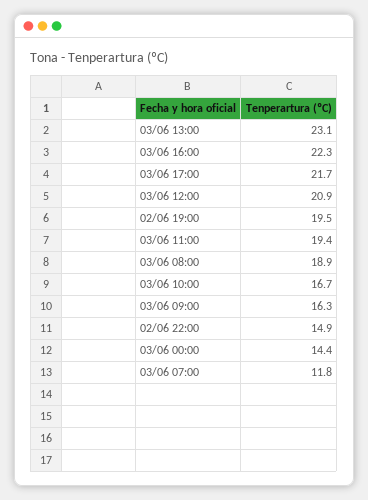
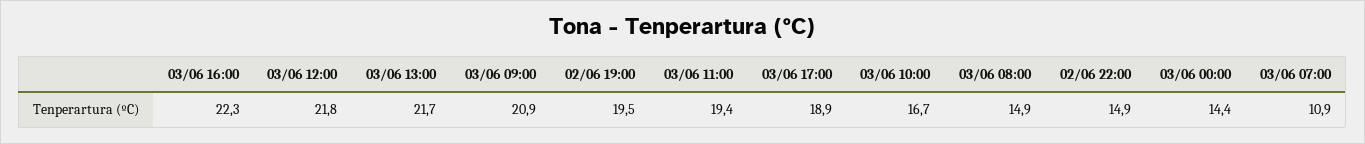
03/06 13:00: 23.1 -> 21.7
03/06 17:00: 21.7 -> 18.9
03/06 12:00: 20.9 -> 21.8
03/06 08:00: 18.9 -> 14.9
03/06 09:00: 16.3 -> 20.9
03/06 07:00: 11.8 -> 10.9

